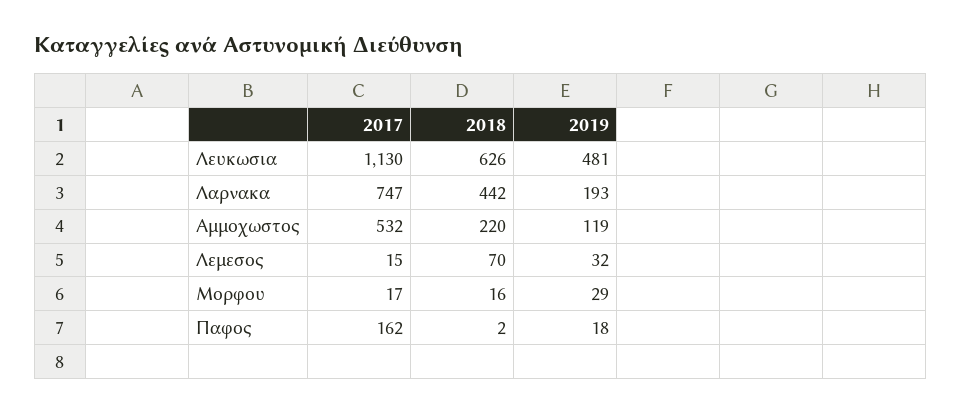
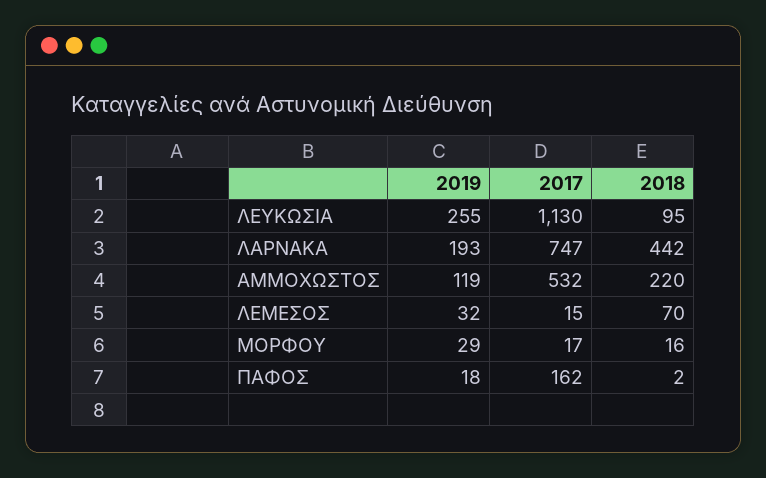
2018, Λευκωσια: 626 -> 95
2019, Λευκωσια: 481 -> 255

